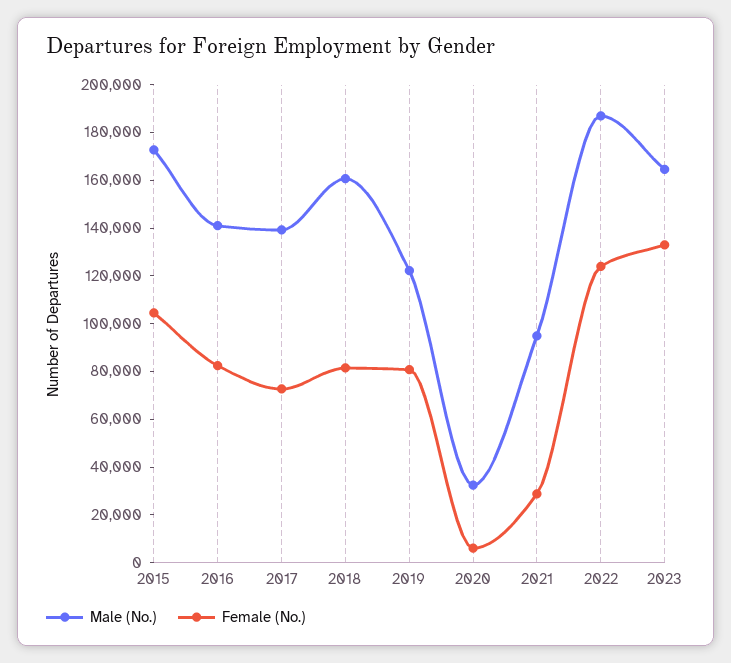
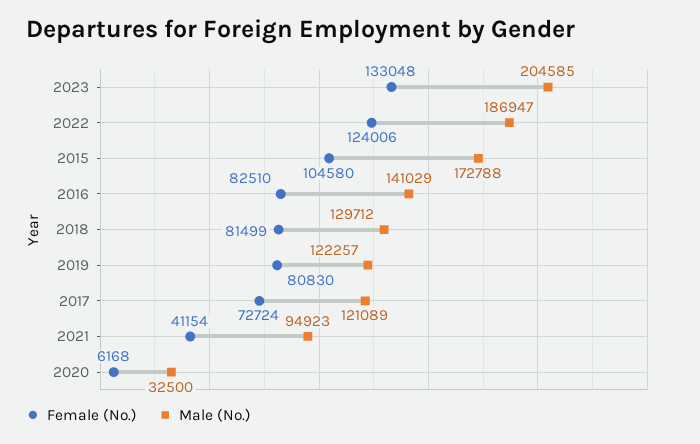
Male (No.), 2017: 140000 -> 121089
Male (No.), 2018: 160000 -> 129712
Female (No.), 2021: 30000 -> 41154
Male (No.), 2023: 165000 -> 204585

